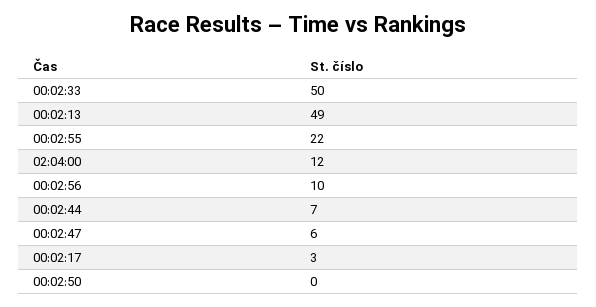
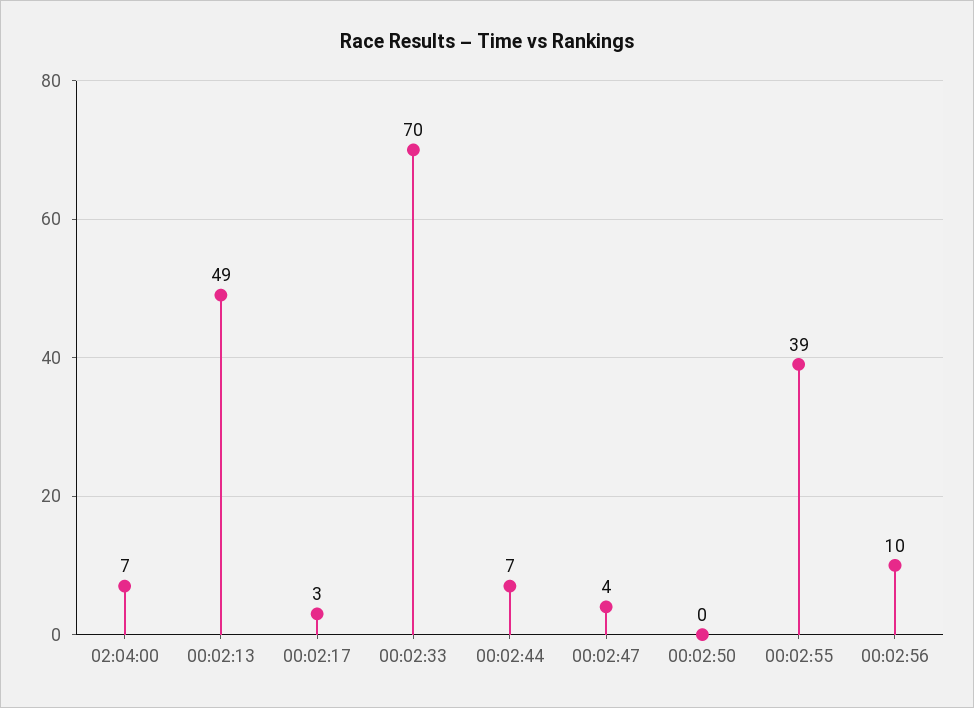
00:02:33: 50 -> 70
00:02:55: 22 -> 39
02:04:00: 12 -> 7
00:02:47: 6 -> 4

